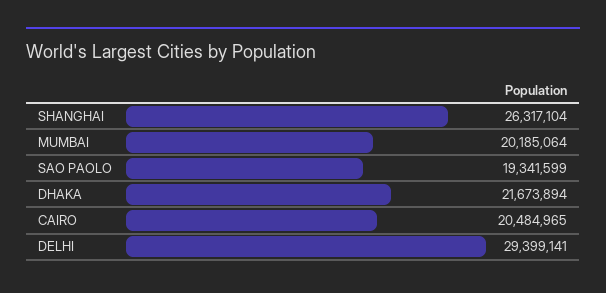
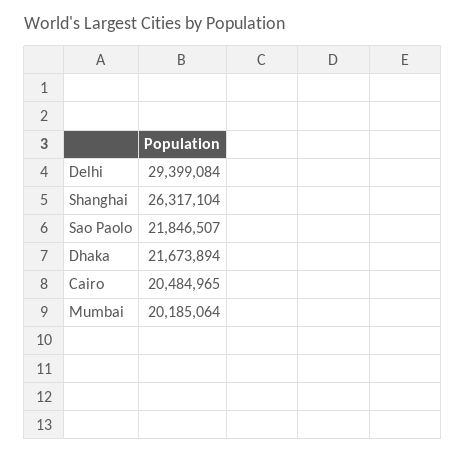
SAO PAOLO: 19341599 -> 21846507
DELHI: 29399141 -> 29399084

